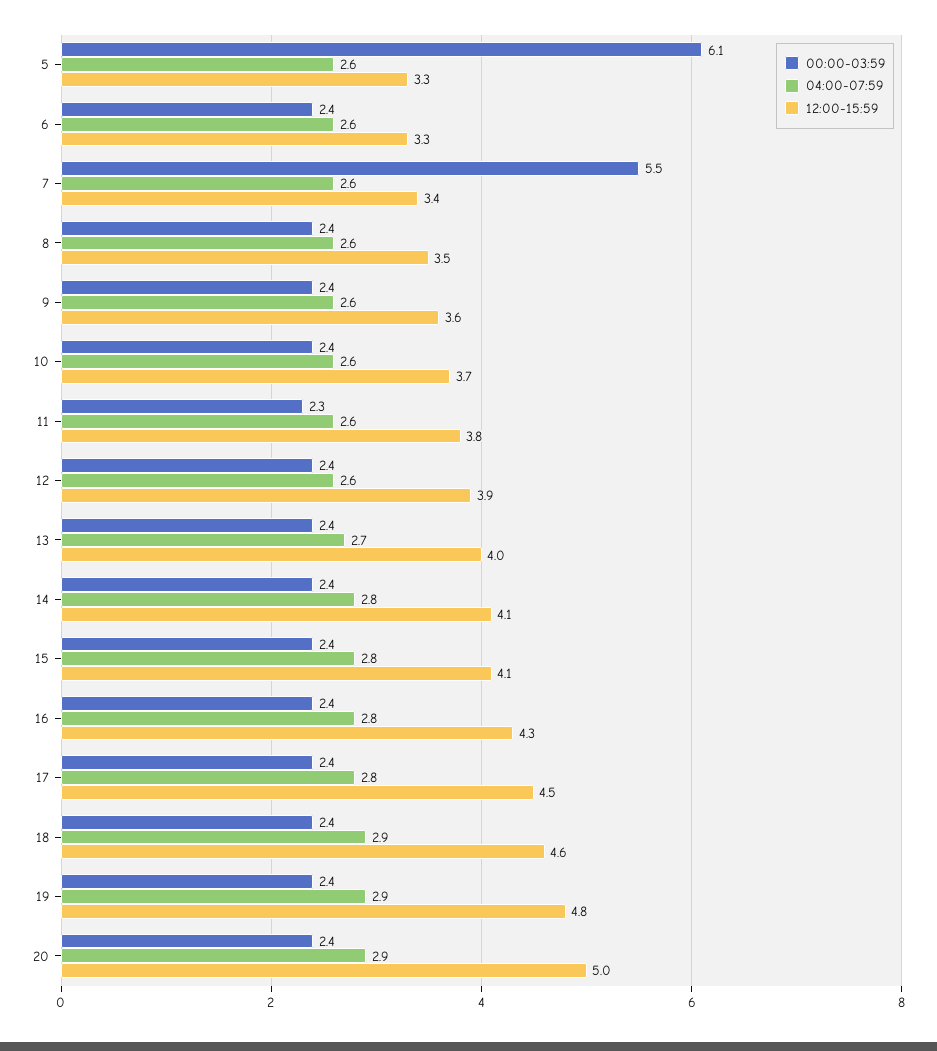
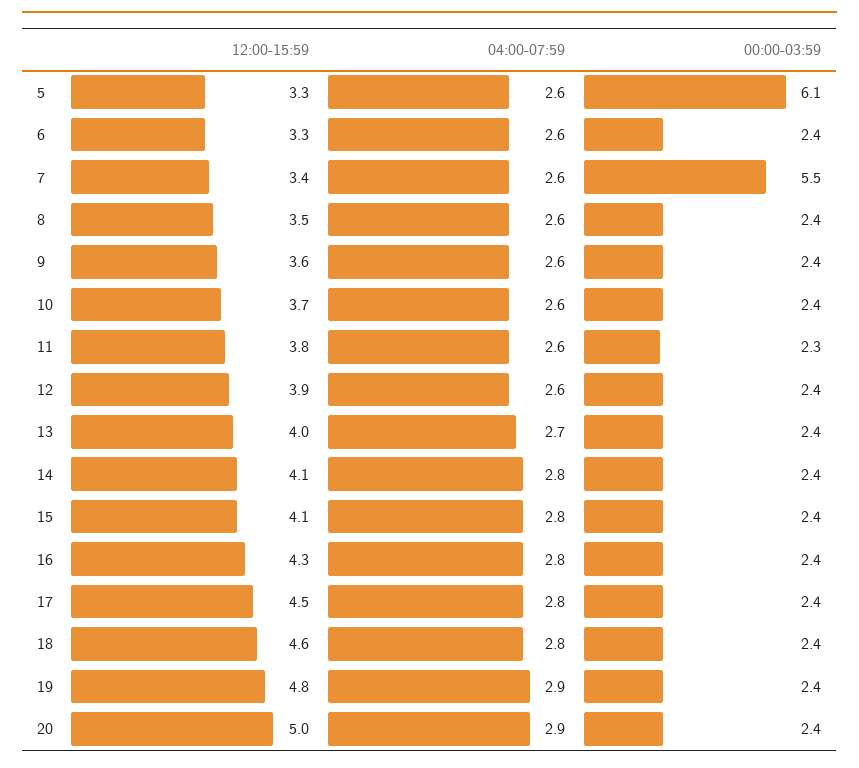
04:00-07:59, 18: 2.9 -> 2.8

